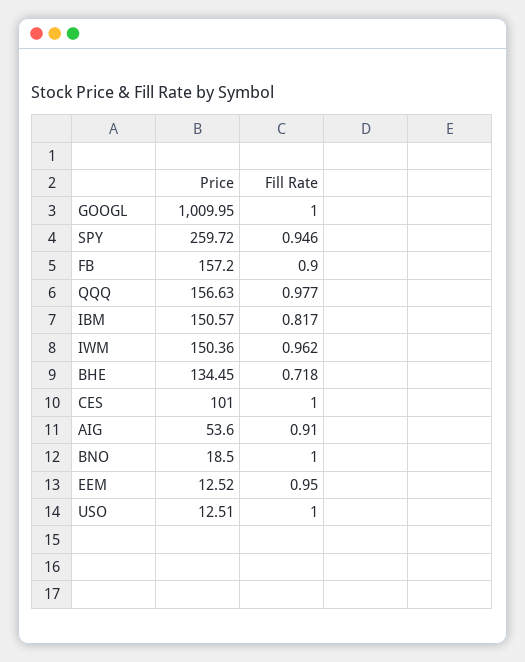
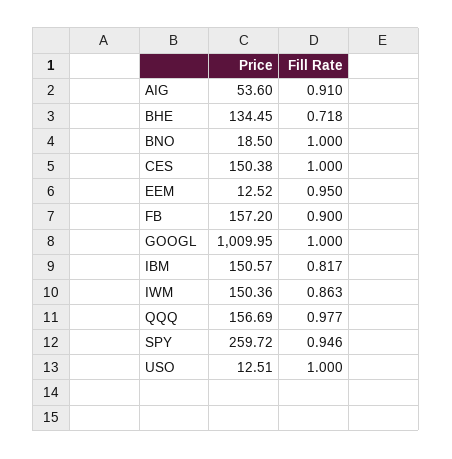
Price, QQQ: 156.63 -> 156.69
Fill Rate, IWM: 0.962 -> 0.863
Price, CES: 101 -> 150.38

